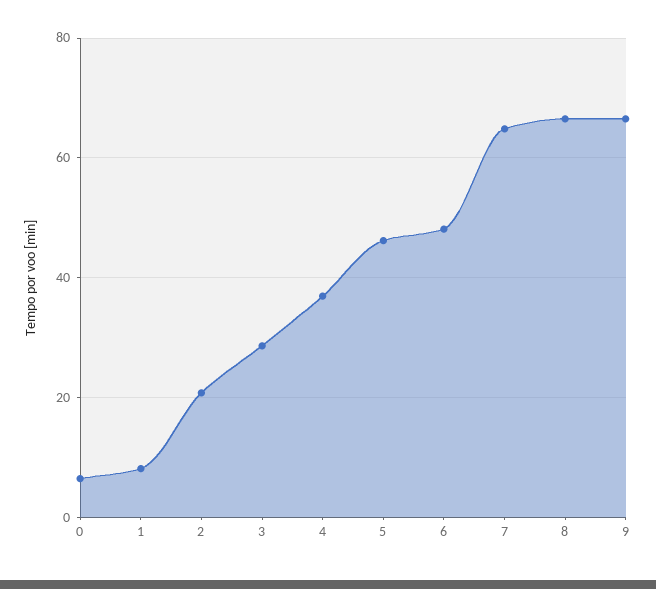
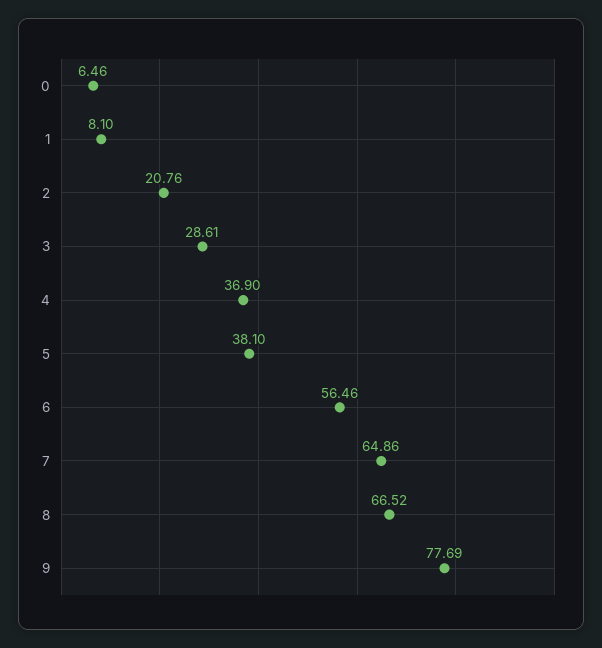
5: 46 -> 38.1
6: 48 -> 56.46
9: 66 -> 77.69

